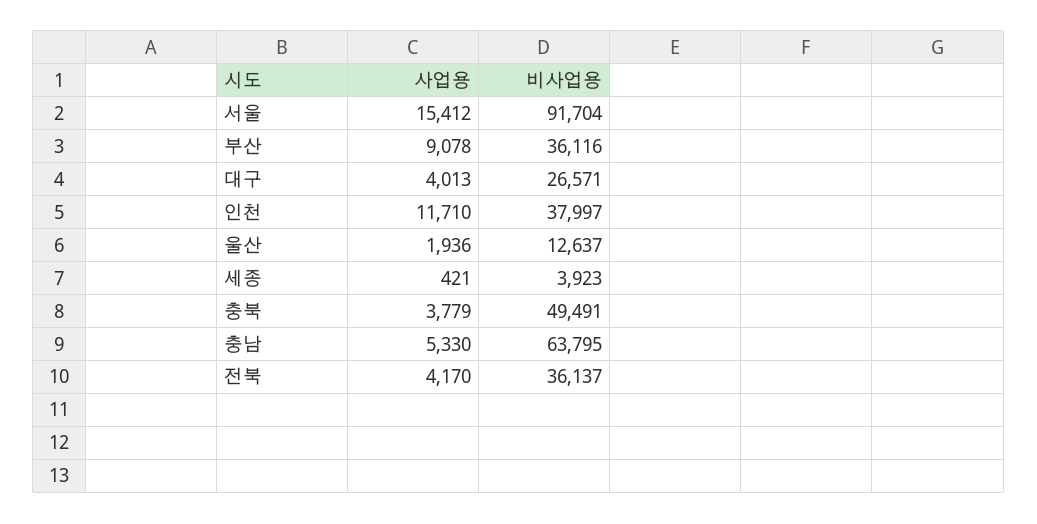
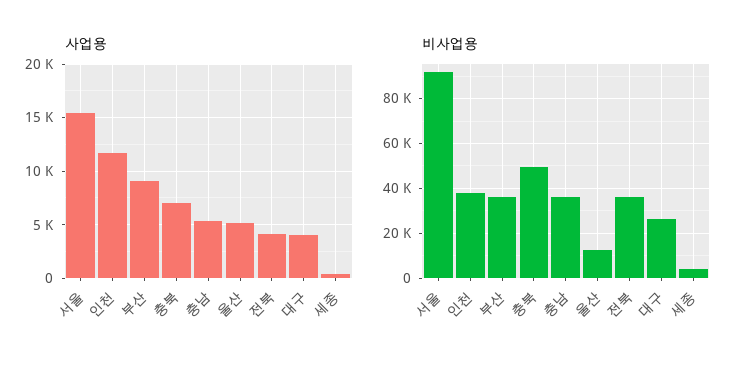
사업용, 울산: 1936 -> 5000
사업용, 충북: 3779 -> 7000
비사업용, 충남: 63795 -> 35000

